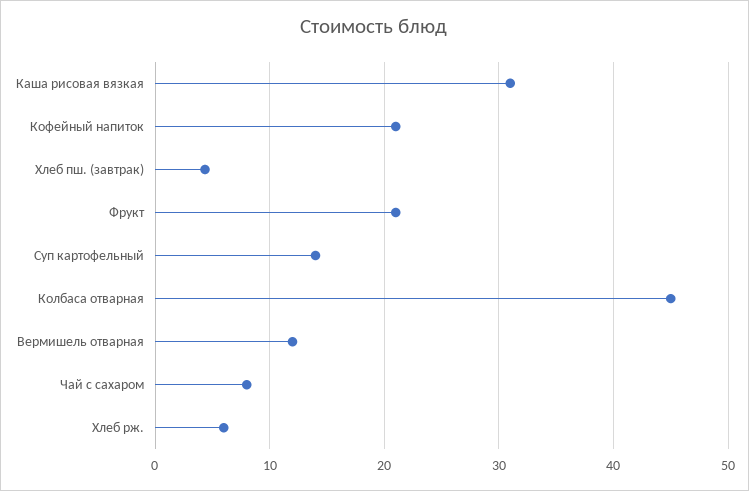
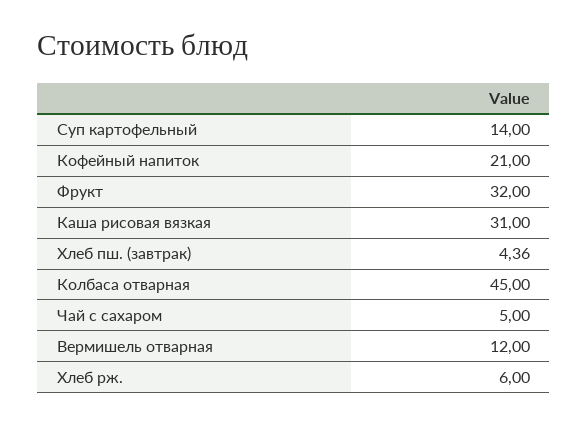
Фрукт: 21 -> 32
Чай с сахаром: 8 -> 5

